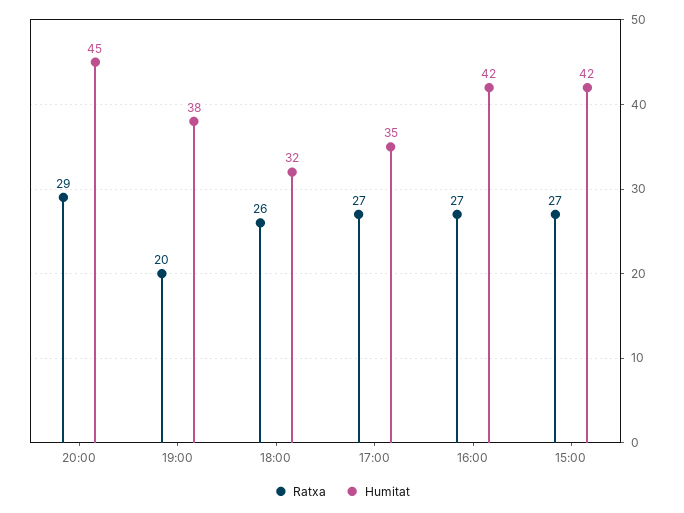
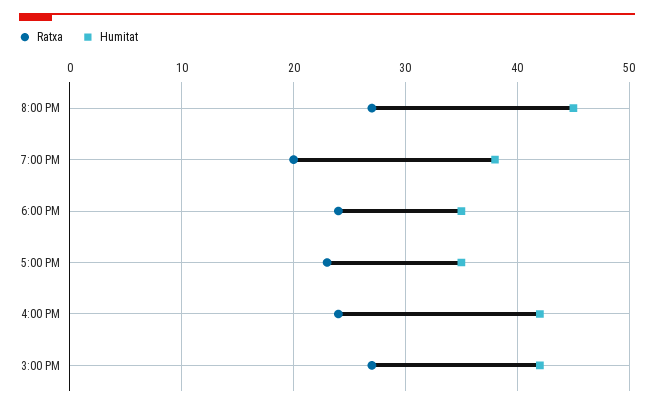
Ratxa, 20:00: 29 -> 27
Ratxa, 18:00: 26 -> 24
Humitat, 18:00: 32 -> 35
Ratxa, 17:00: 27 -> 23
Ratxa, 16:00: 27 -> 24

